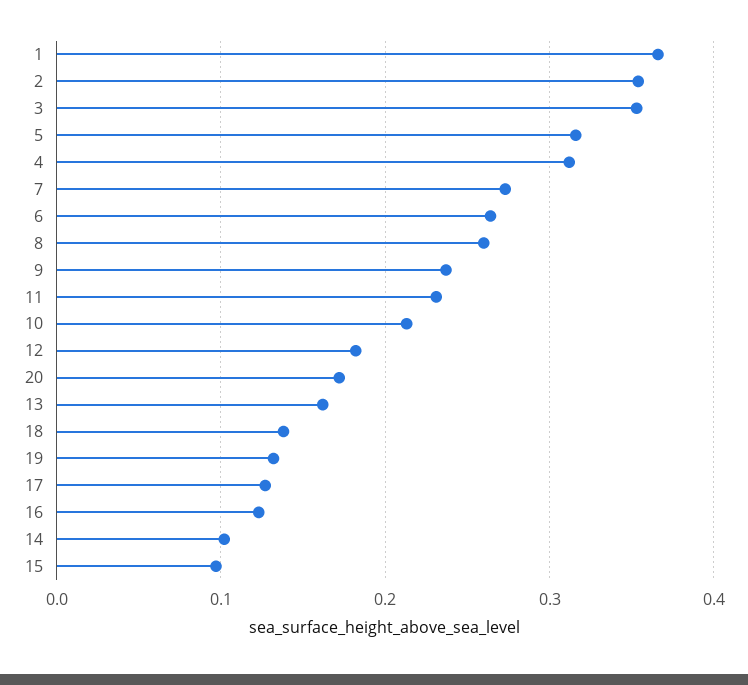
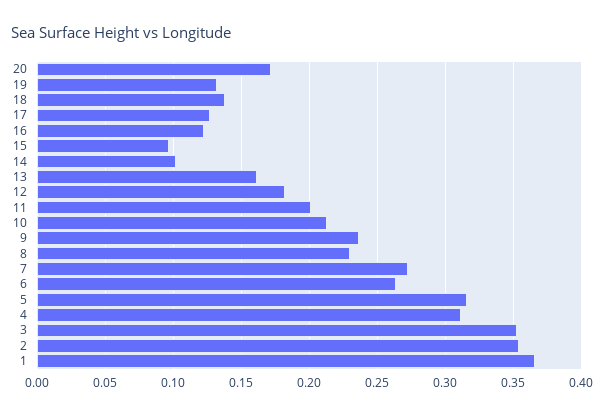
8: 0.26 -> 0.23
11: 0.23 -> 0.2

